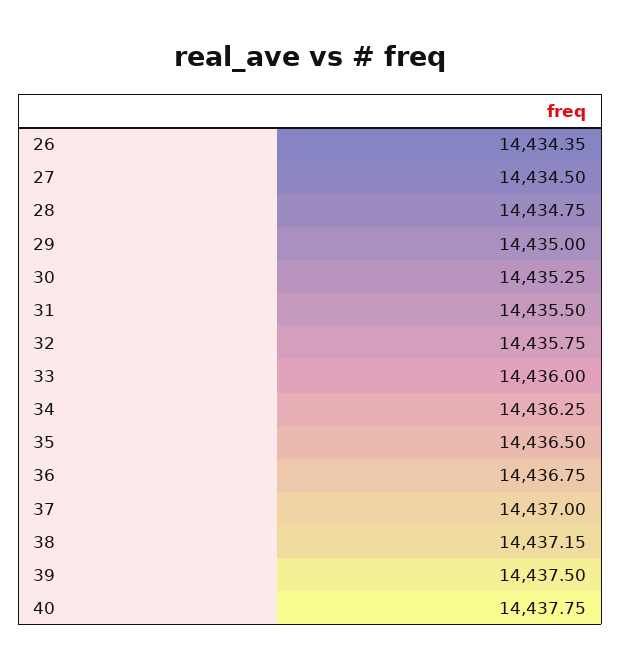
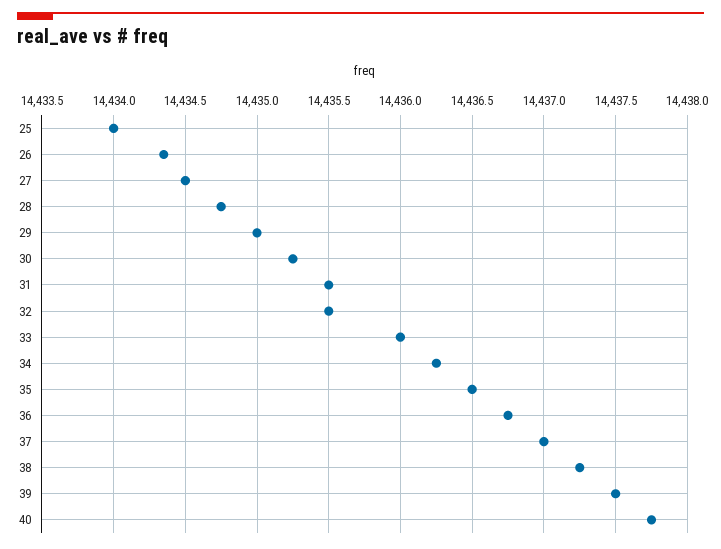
32: 14435.75 -> 14435.5
38: 14437.15 -> 14437.25
25: none -> 14434

